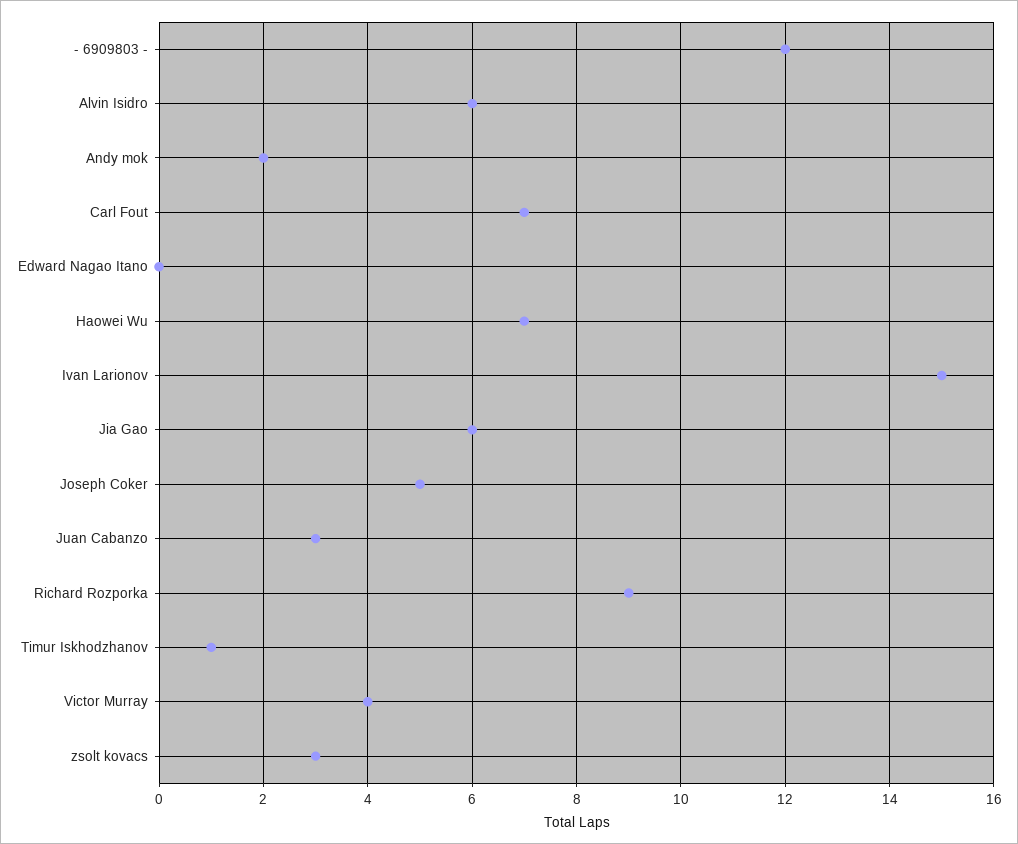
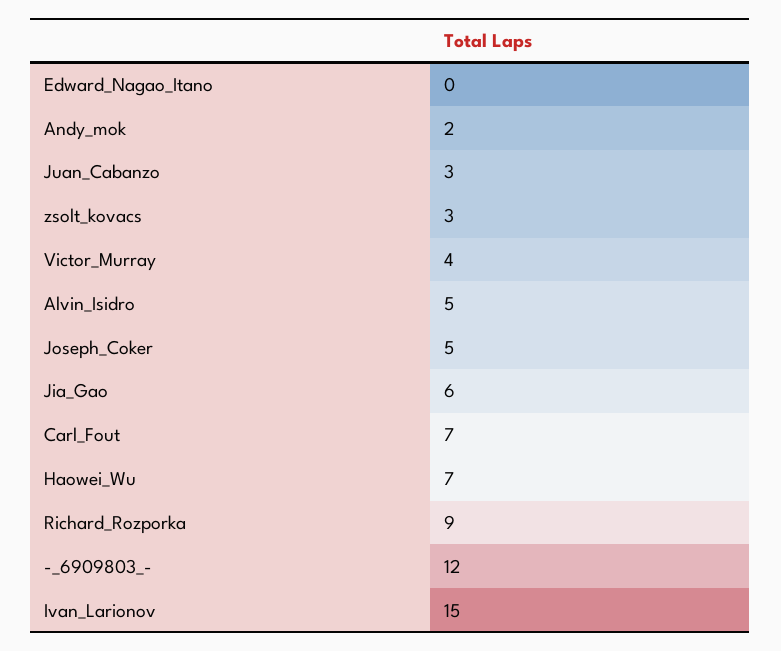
Alvin Isidro: 6 -> 5
Timur Iskhodzhanov: 1 -> none

